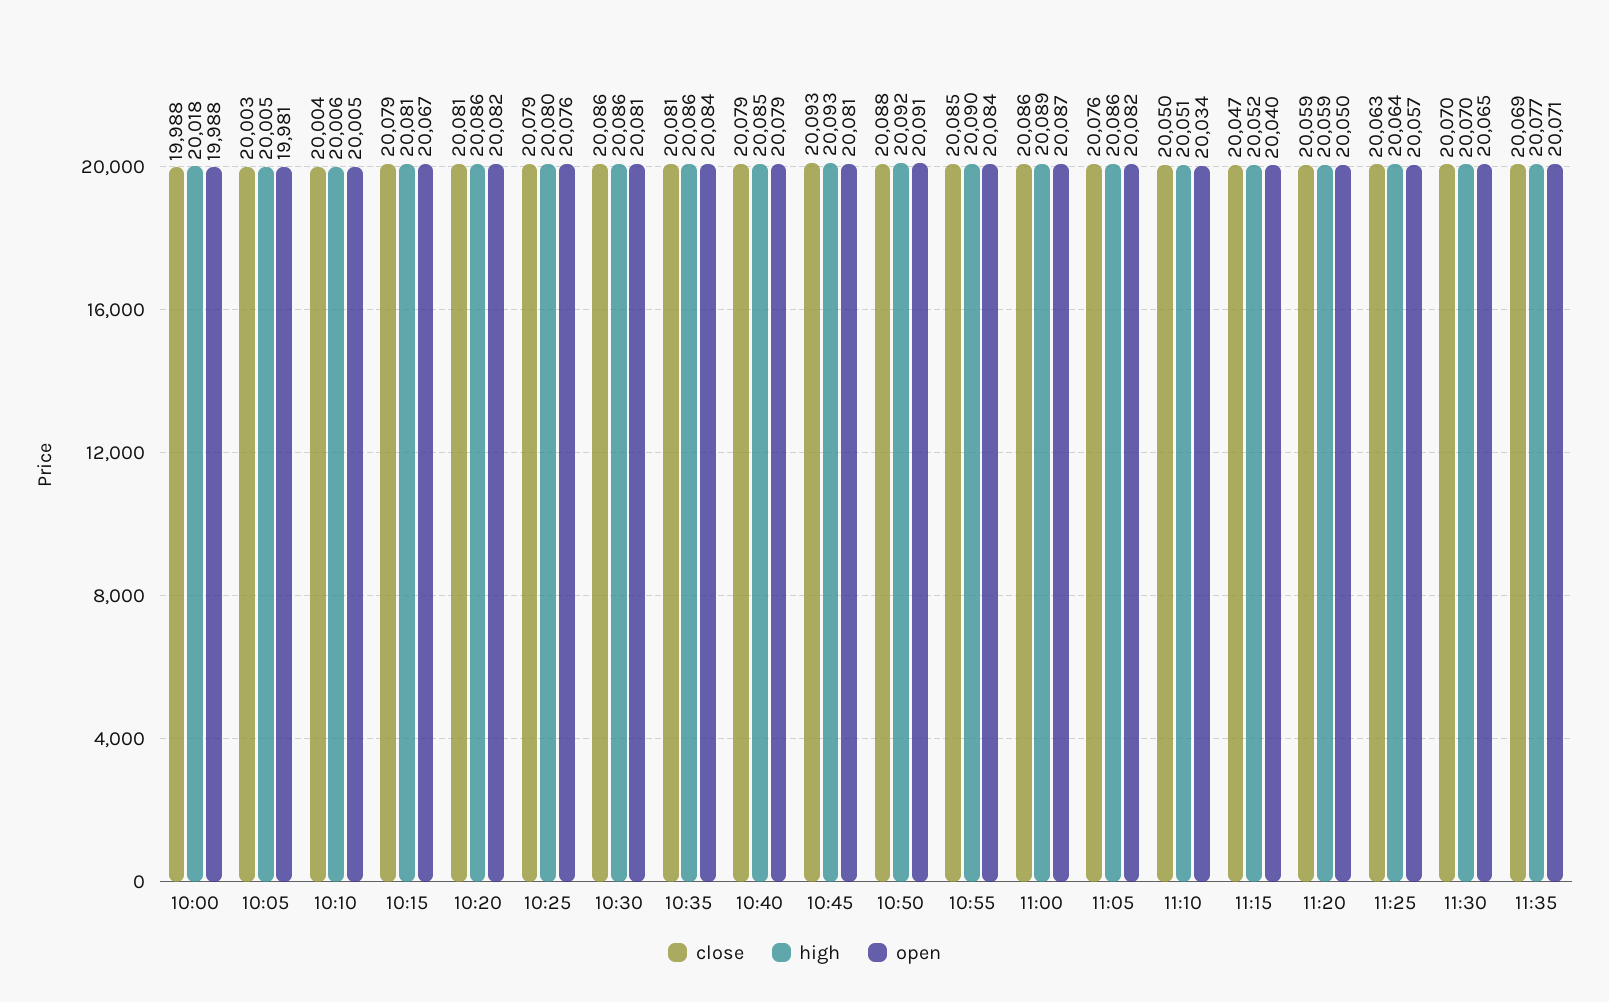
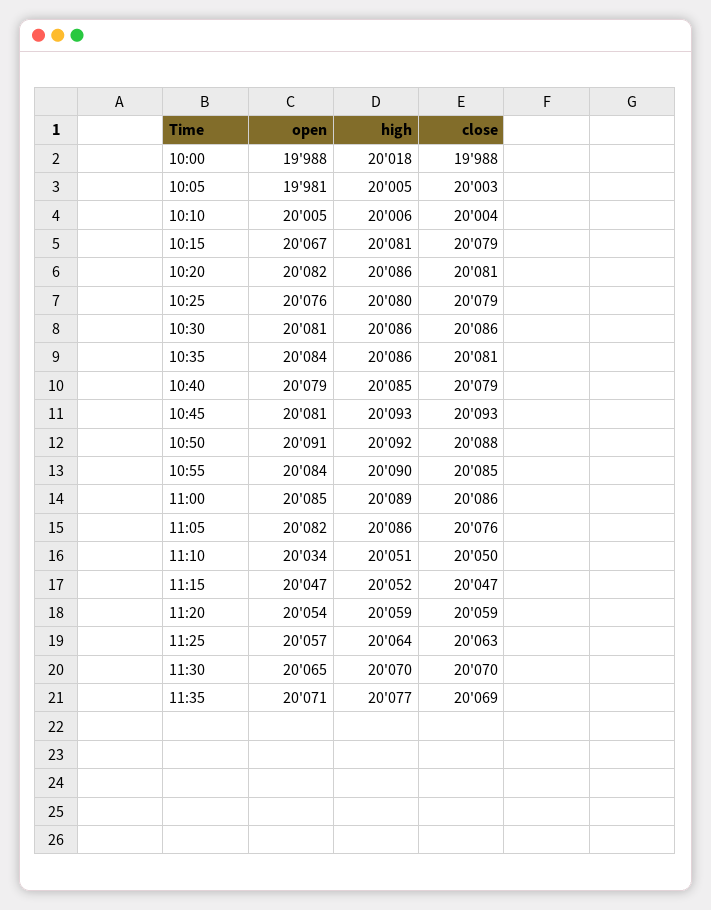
open, 11:00: 20087 -> 20085
open, 11:15: 20040 -> 20047
open, 11:20: 20050 -> 20054

